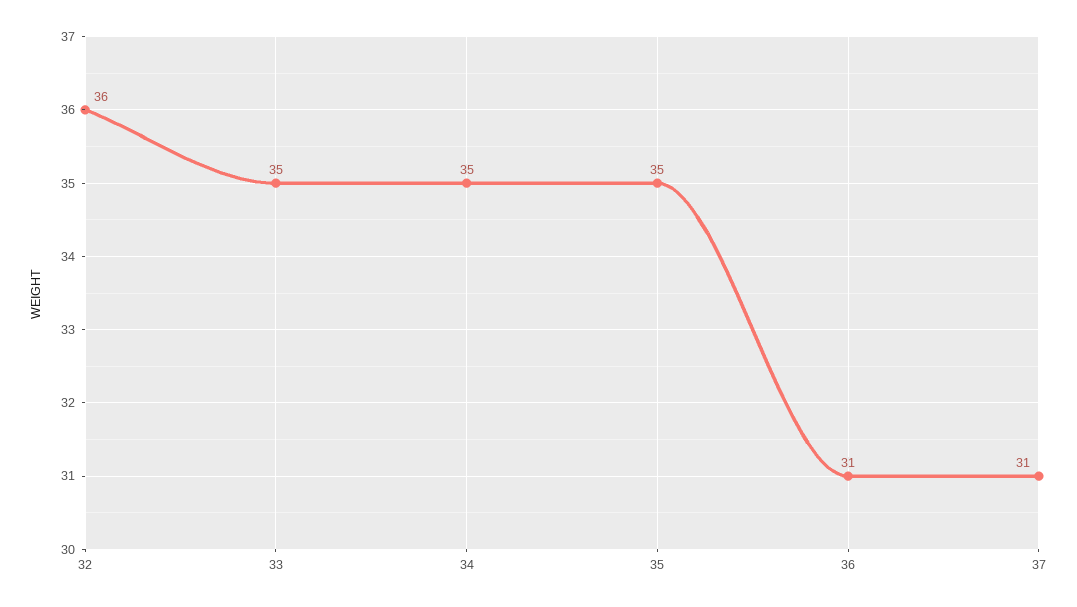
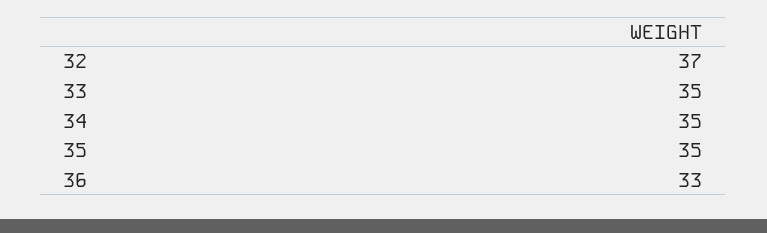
32: 36 -> 37
36: 31 -> 33
37: 31 -> none

